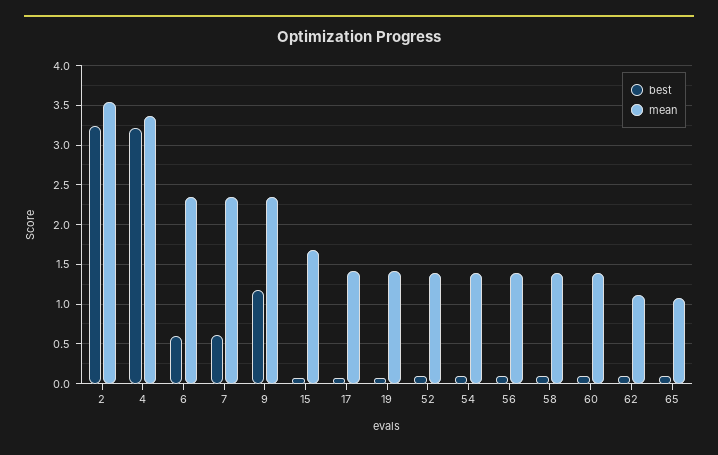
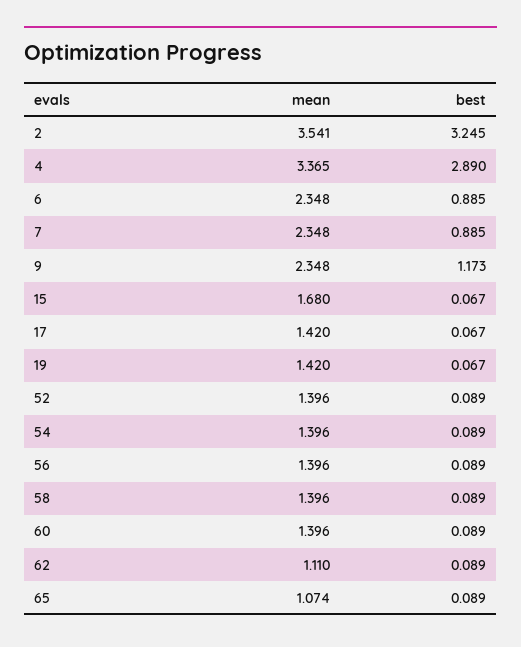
best, 4: 3.2 -> 2.89
best, 6: 0.6 -> 0.885
best, 7: 0.6 -> 0.885

